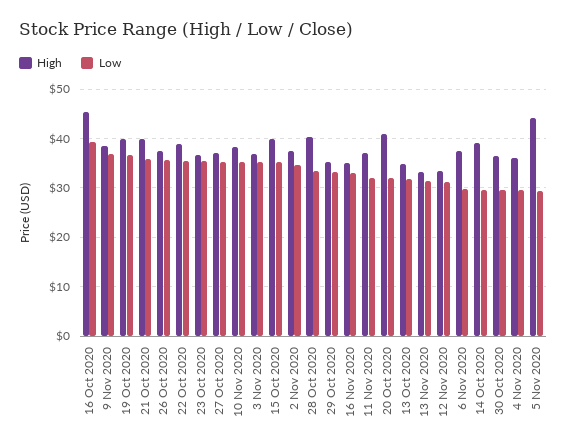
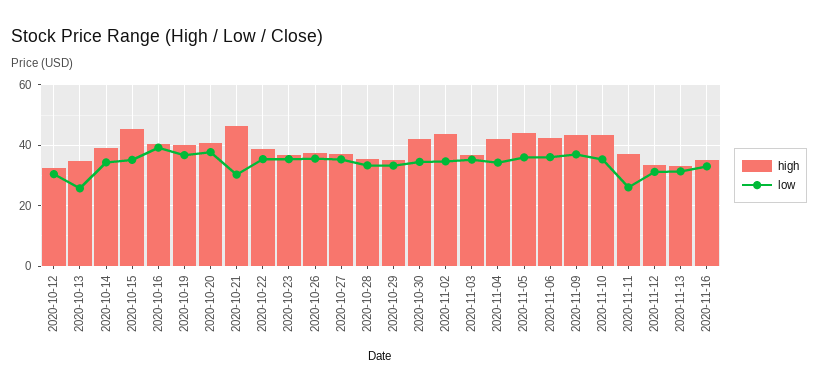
High, 16 Oct 2020: 46 -> 40
High, 9 Nov 2020: 38 -> 44
High, 21 Oct 2020: 40 -> 46
Low, 21 Oct 2020: 36 -> 30
High, 10 Nov 2020: 38 -> 44
High, 15 Oct 2020: 40 -> 46
High, 2 Nov 2020: 38 -> 44
High, 28 Oct 2020: 40 -> 36
Low, 11 Nov 2020: 32 -> 26
Low, 20 Oct 2020: 32 -> 38
Low, 13 Oct 2020: 32 -> 26
High, 6 Nov 2020: 38 -> 42
Low, 6 Nov 2020: 30 -> 36
Low, 14 Oct 2020: 30 -> 34
High, 30 Oct 2020: 36 -> 42
Low, 30 Oct 2020: 30 -> 34
High, 4 Nov 2020: 36 -> 42
Low, 4 Nov 2020: 30 -> 34
Low, 5 Nov 2020: 30 -> 36
High, 2020-10-12: none -> 32
Low, 2020-10-12: none -> 30

